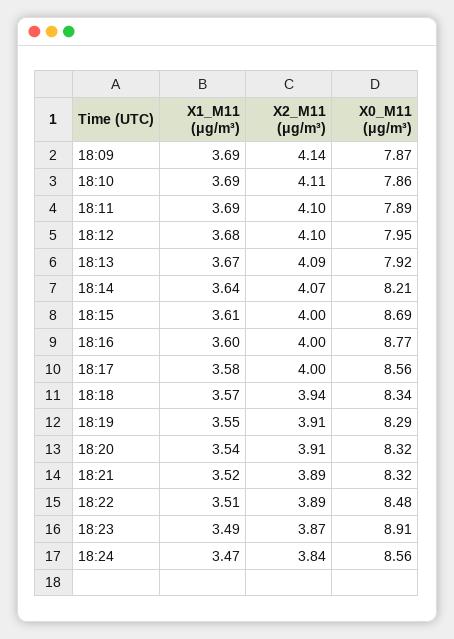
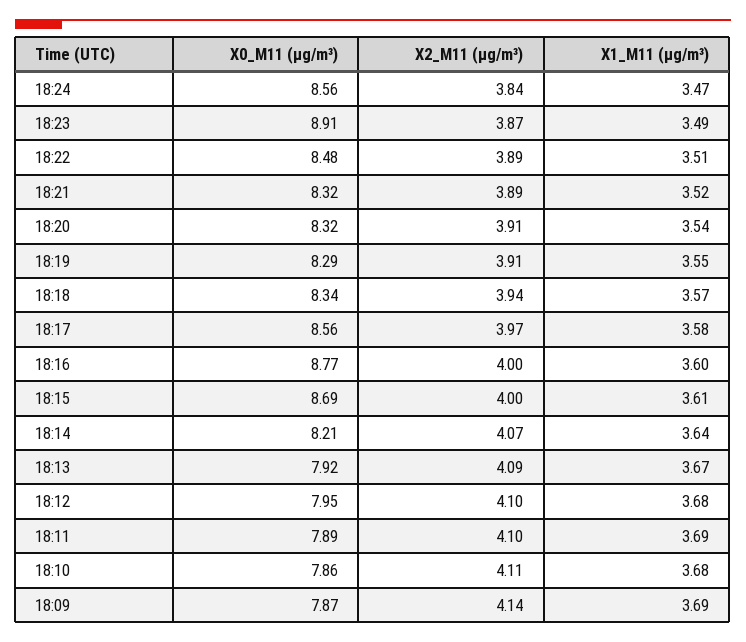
X1_M11 (μg/m³), 18:10: 3.69 -> 3.68
X2_M11 (μg/m³), 18:17: 4 -> 3.97

